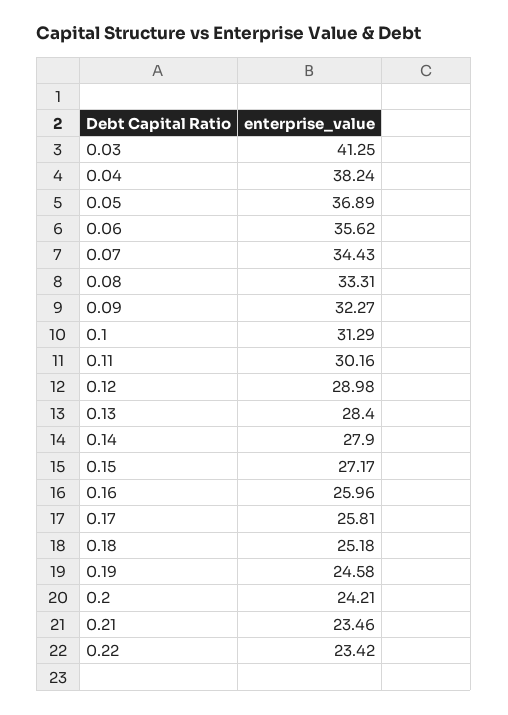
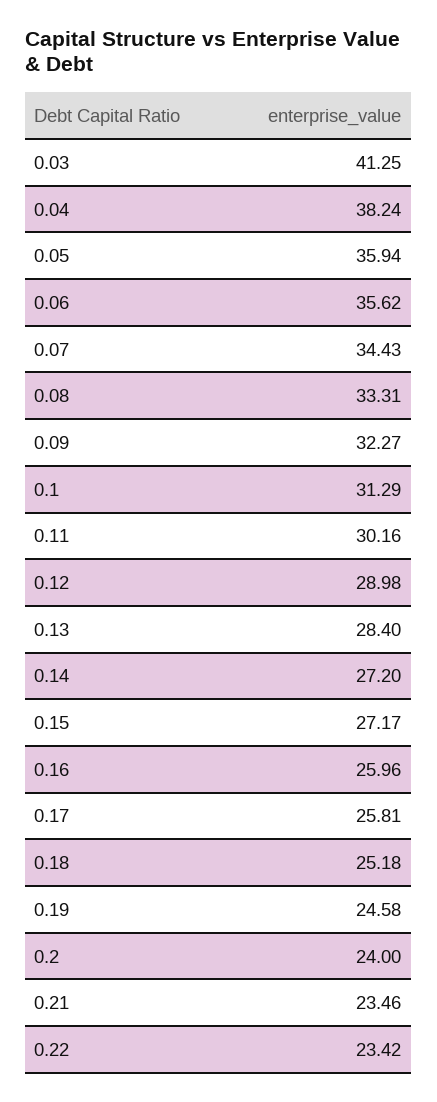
0.05: 36.89 -> 35.94
0.14: 27.9 -> 27.2
0.2: 24.21 -> 24

